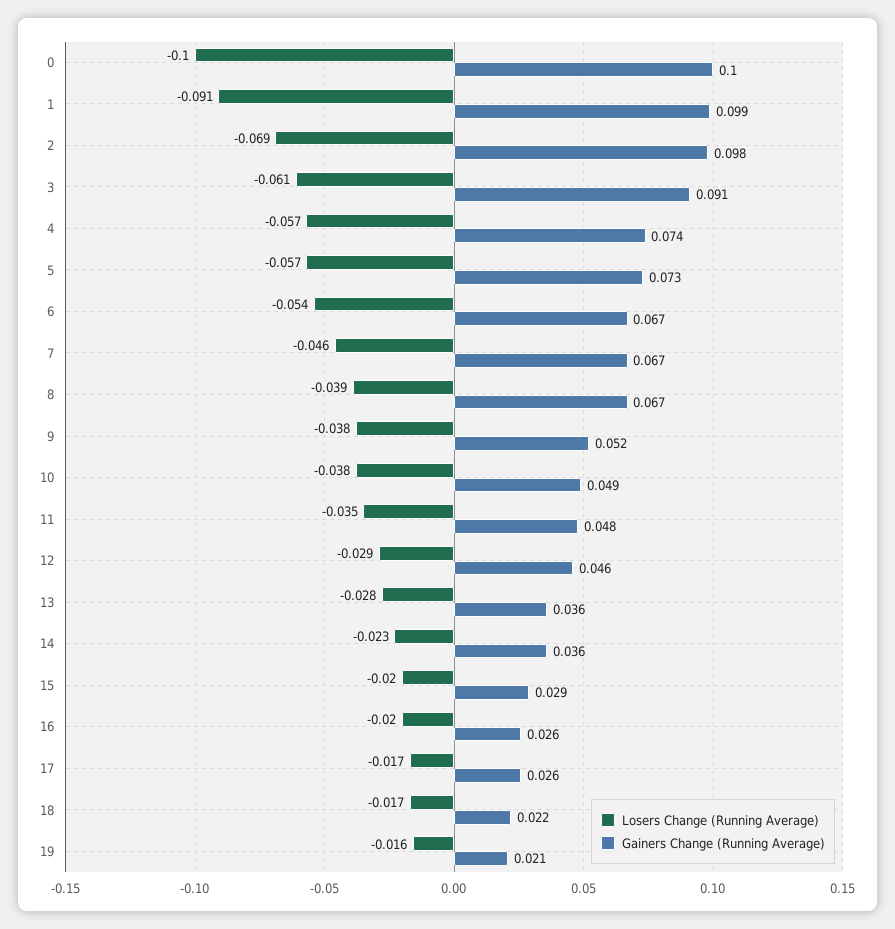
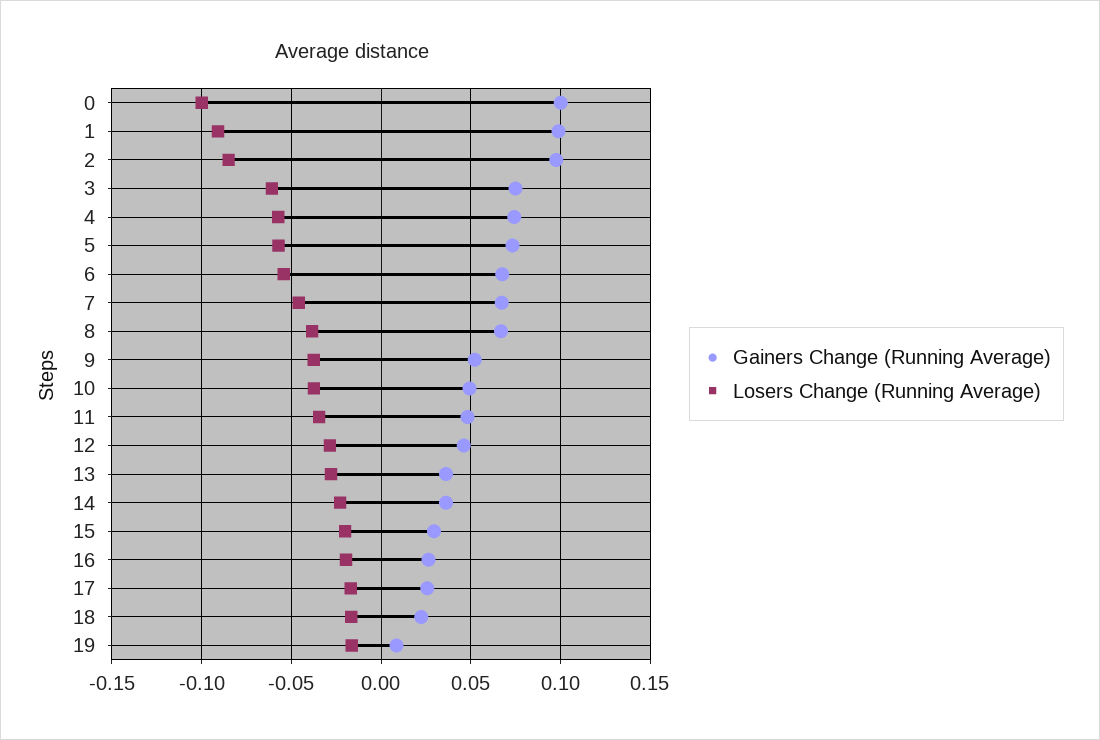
Losers Change (Running Average), 2: -0.069 -> -0.085
Gainers Change (Running Average), 3: 0.091 -> 0.075
Gainers Change (Running Average), 19: 0.021 -> 0.01

